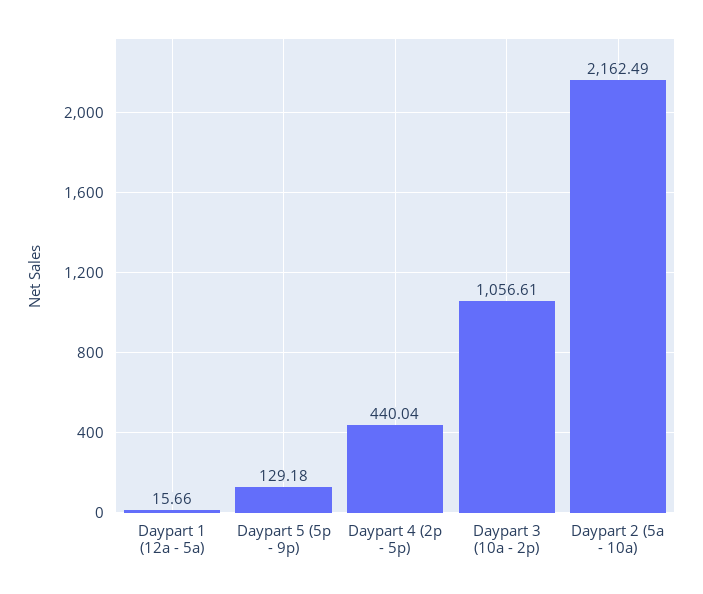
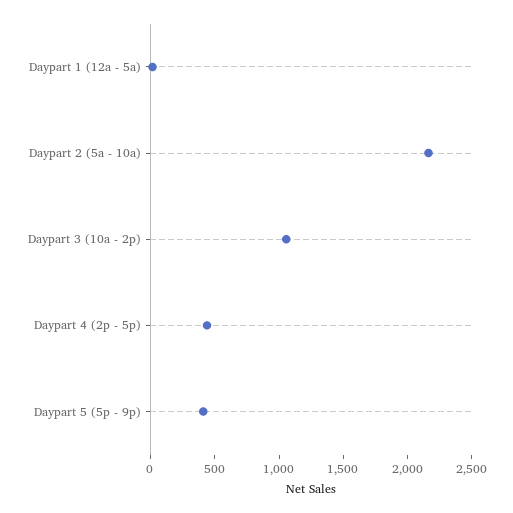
Daypart 5 (5p - 9p): 129.18 -> 400

